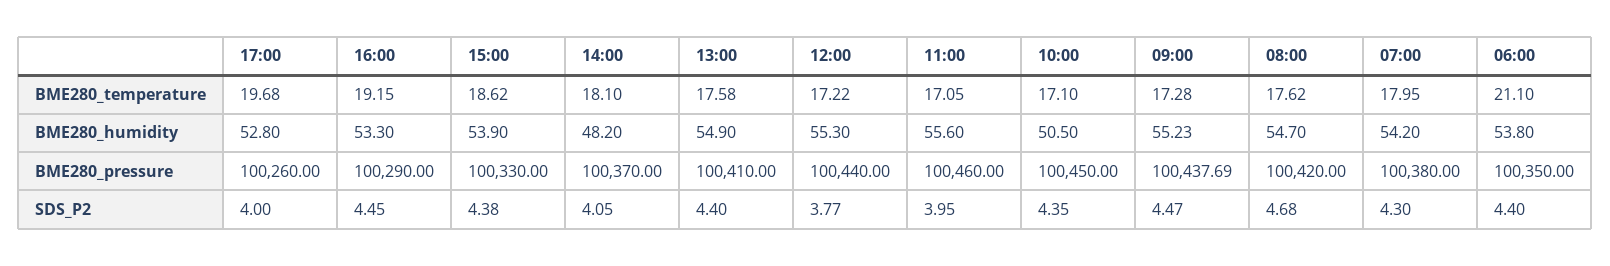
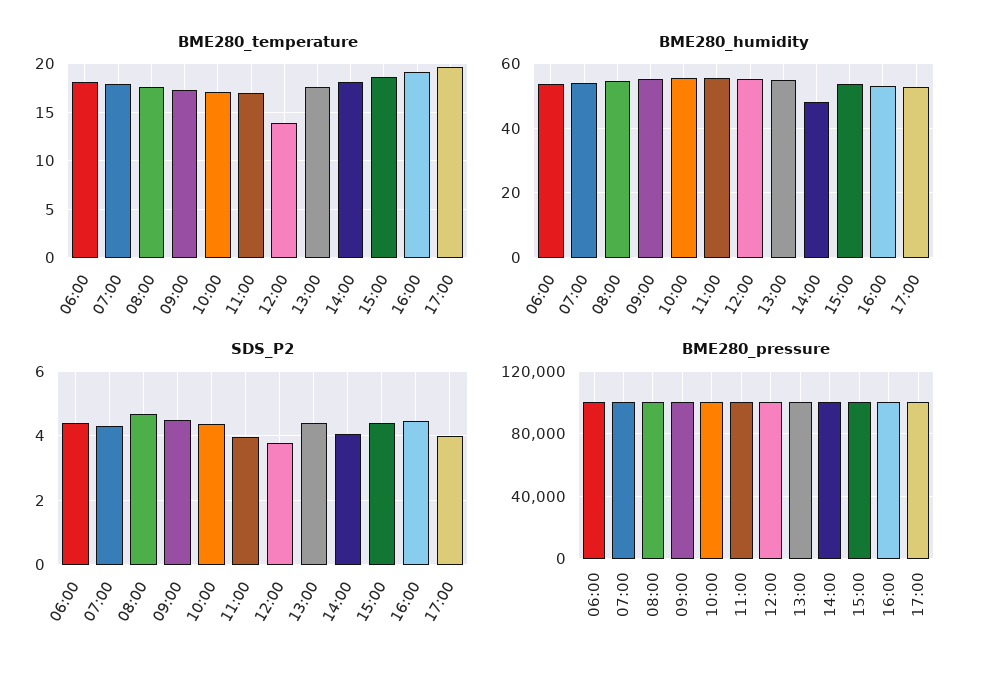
BME280_temperature, 12:00: 17.22 -> 14
BME280_temperature, 06:00: 21.1 -> 18
BME280_humidity, 10:00: 50.5 -> 56

